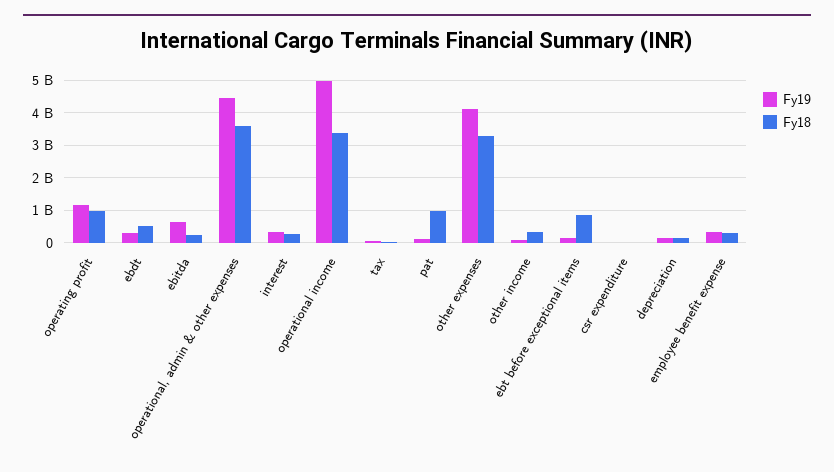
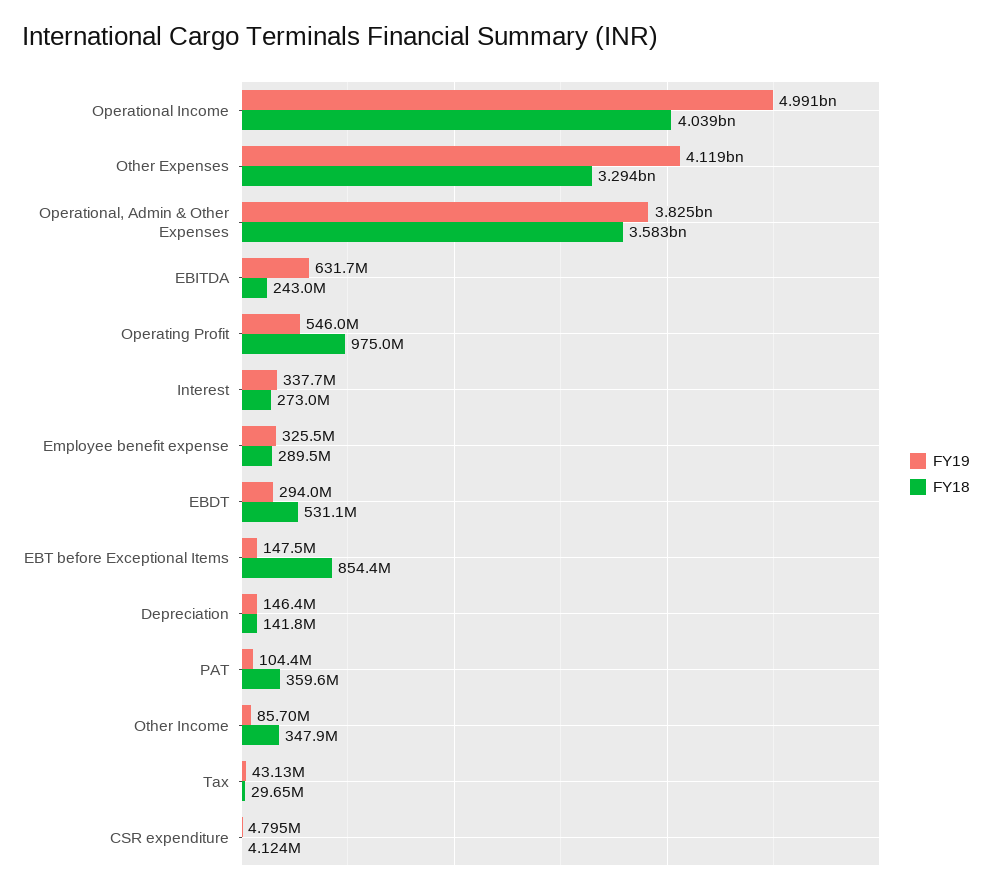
Fy19, operating profit: 1200000000 -> 546000000
Fy19, operational, admin & other expenses: 4400000000 -> 3825000000
Fy18, operational income: 3400000000 -> 4039000000
Fy18, pat: 1000000000 -> 359600000

